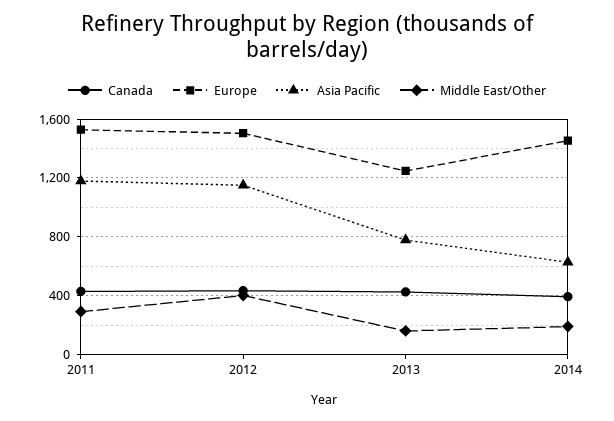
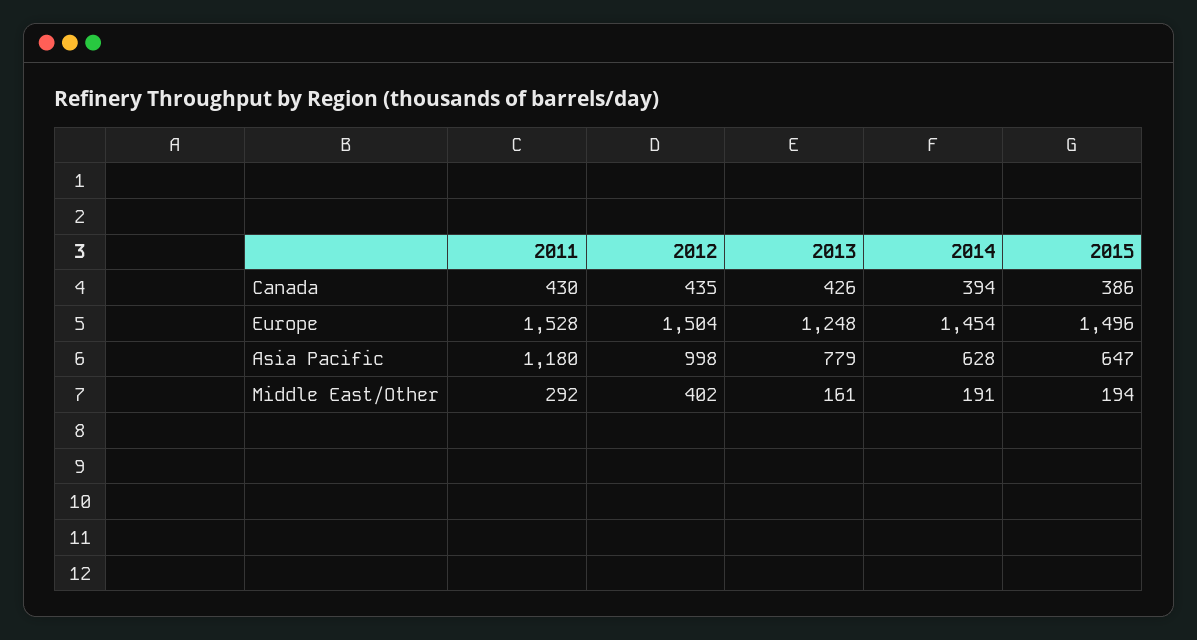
Asia Pacific, 2012: 1150 -> 998
Canada, 2015: none -> 386
Europe, 2015: none -> 1496
Asia Pacific, 2015: none -> 647
Middle East/Other, 2015: none -> 194

